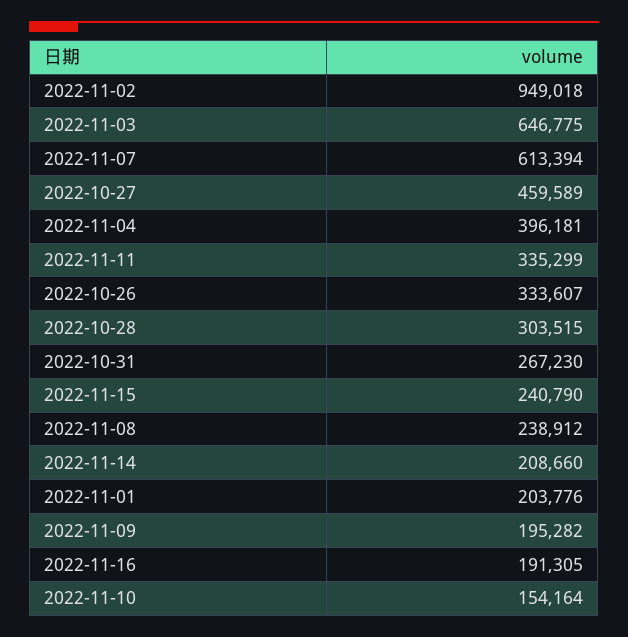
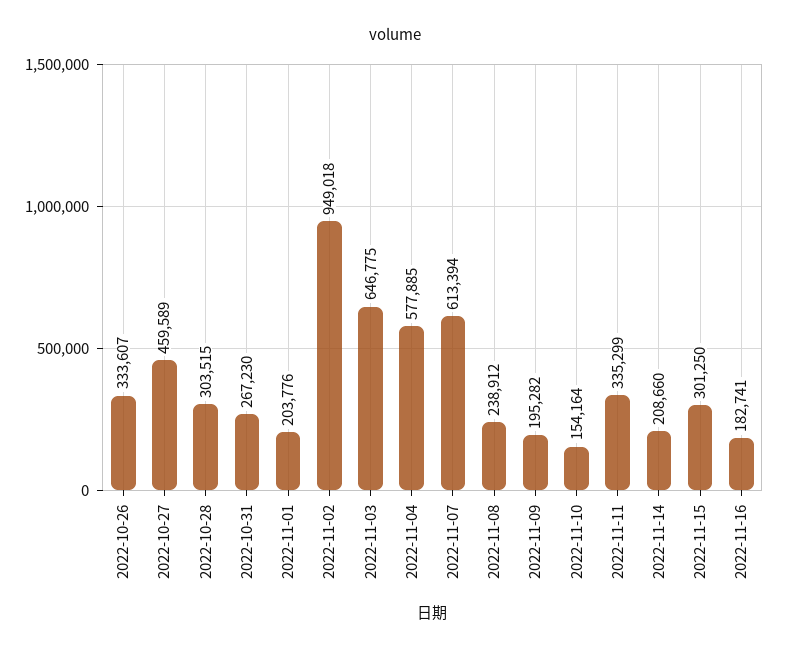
2022-11-04: 396181 -> 577885
2022-11-15: 240790 -> 301250
2022-11-16: 191305 -> 182741

